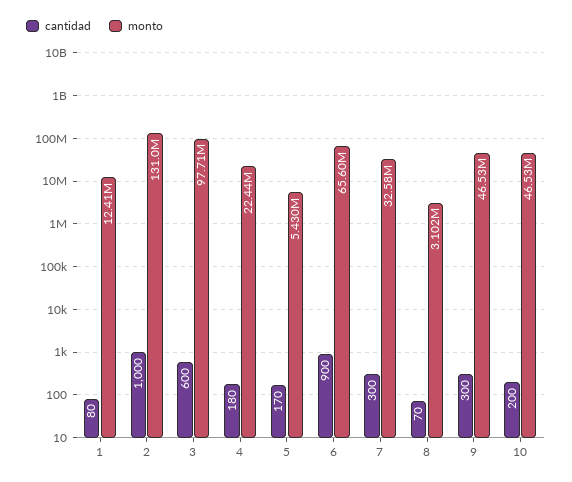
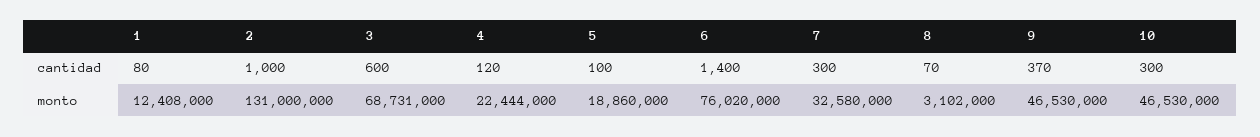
monto, 3: 97710000 -> 68731000
cantidad, 4: 180 -> 120
cantidad, 5: 170 -> 100
monto, 5: 5430000 -> 18860000
cantidad, 6: 900 -> 1400
monto, 6: 65600000 -> 76020000
cantidad, 9: 300 -> 370
cantidad, 10: 200 -> 300

